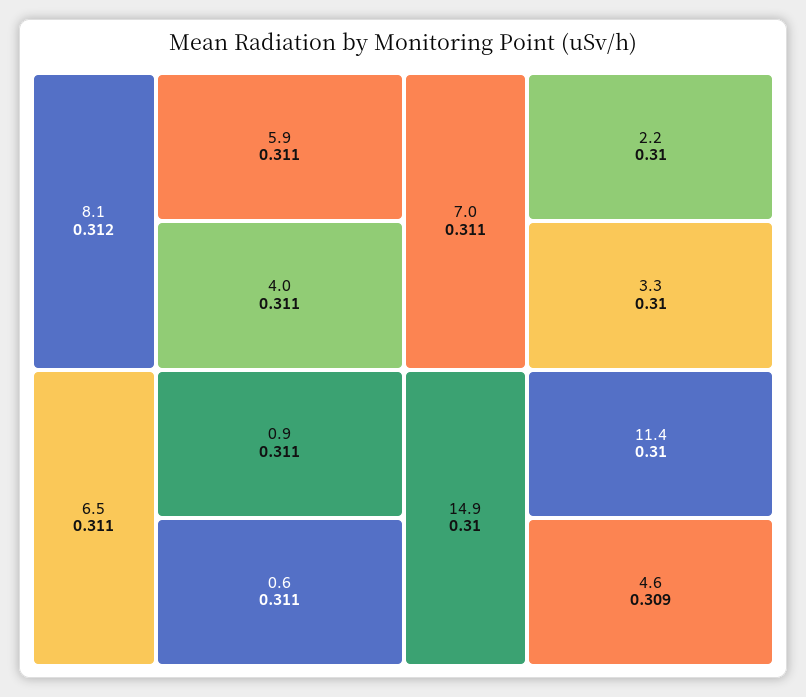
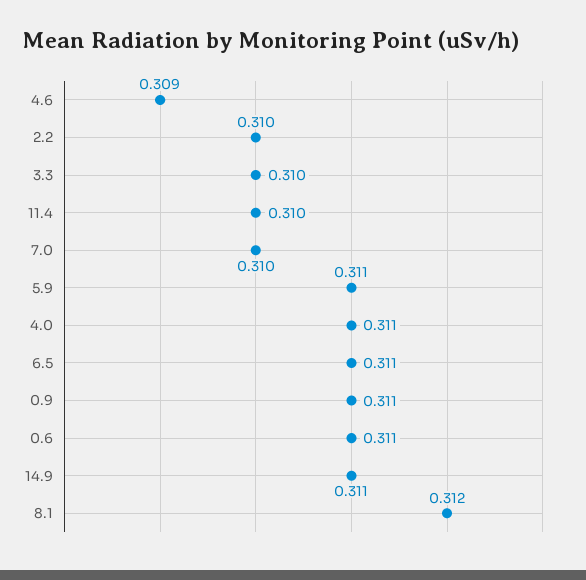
7.0: 0.311 -> 0.31
14.9: 0.31 -> 0.311

